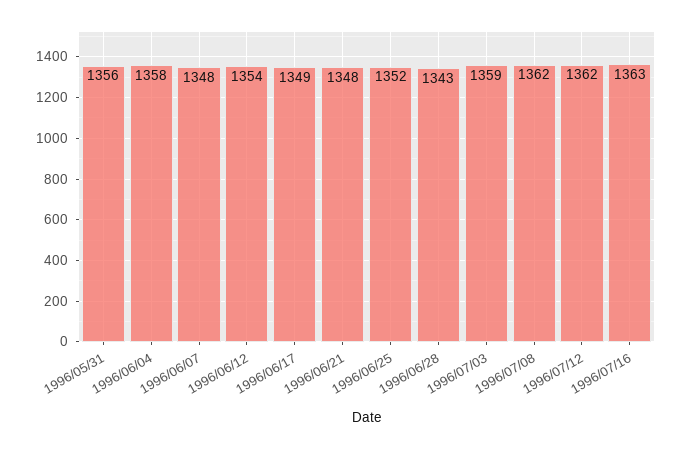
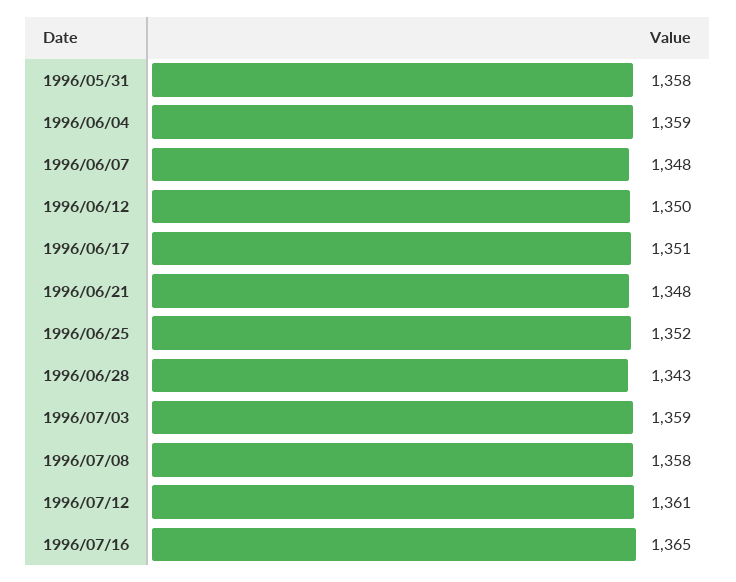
1996/05/31: 1356 -> 1358
1996/06/04: 1358 -> 1359
1996/06/12: 1354 -> 1350
1996/06/17: 1349 -> 1351
1996/07/08: 1362 -> 1358
1996/07/12: 1362 -> 1361
1996/07/16: 1363 -> 1365

